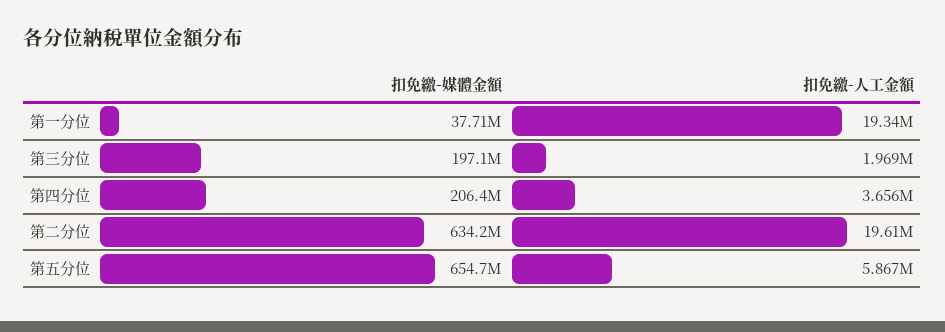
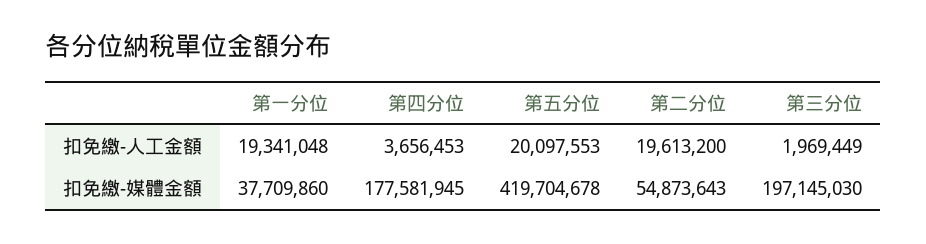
扣免繳-媒體金額, 第四分位: 206400000 -> 177581945
扣免繳-媒體金額, 第二分位: 634200000 -> 54873643
扣免繳-媒體金額, 第五分位: 654700000 -> 419704678
扣免繳-人工金額, 第五分位: 5867000 -> 20097553

